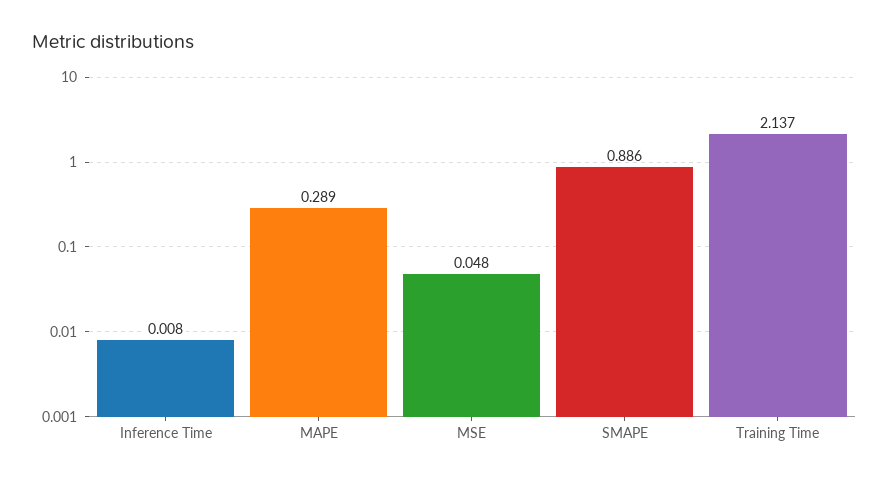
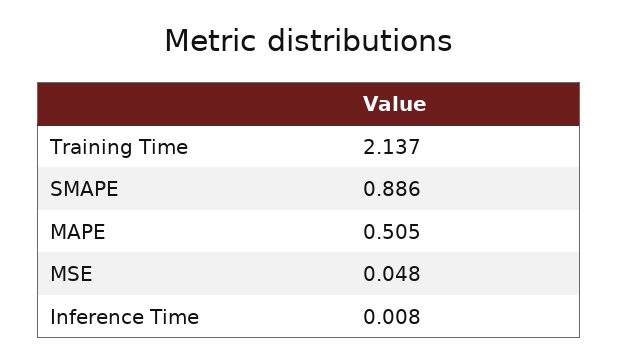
MAPE: 0.289 -> 0.505

